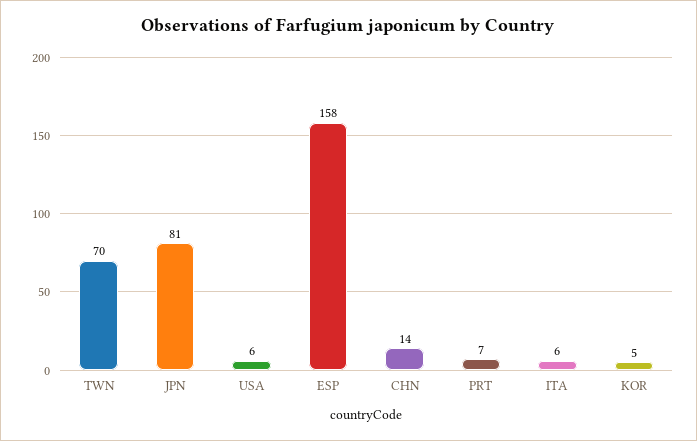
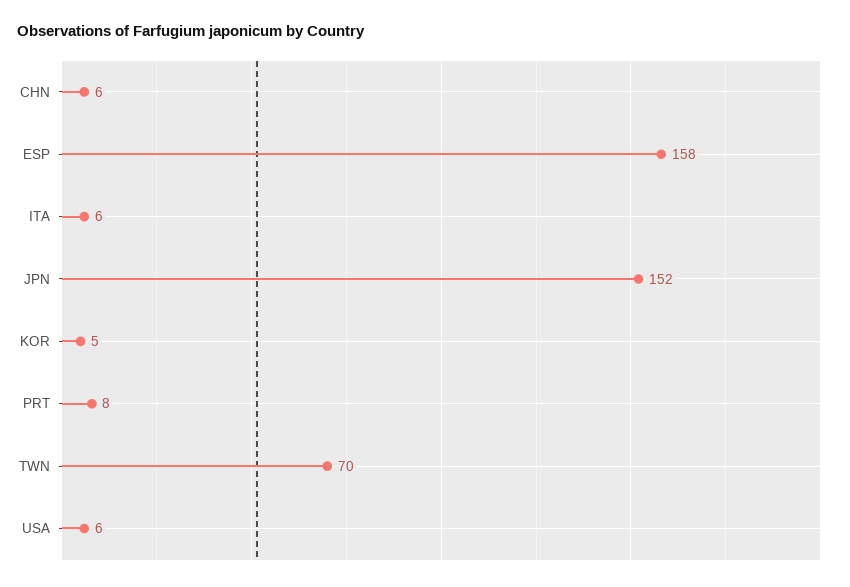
JPN: 81 -> 152
CHN: 14 -> 6
PRT: 7 -> 8

